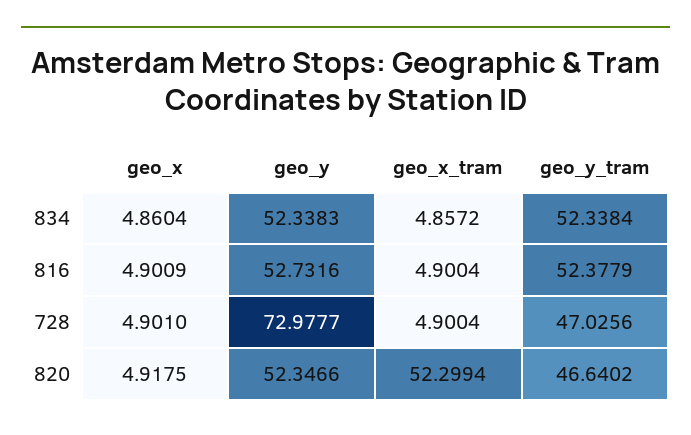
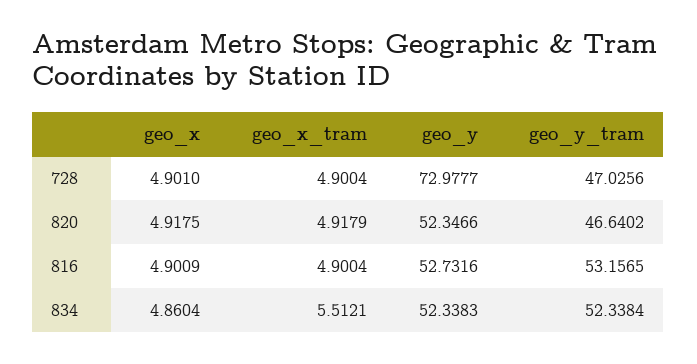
geo_x_tram, 834: 4.8572 -> 5.5121
geo_y_tram, 816: 52.3779 -> 53.1565
geo_x_tram, 820: 52.2994 -> 4.9179

